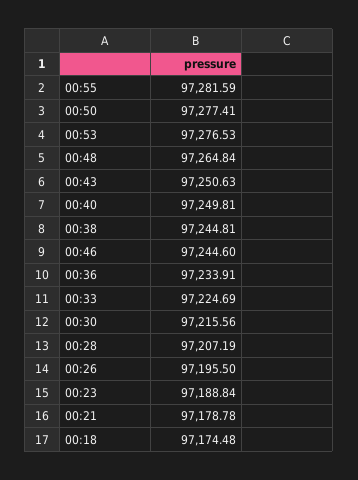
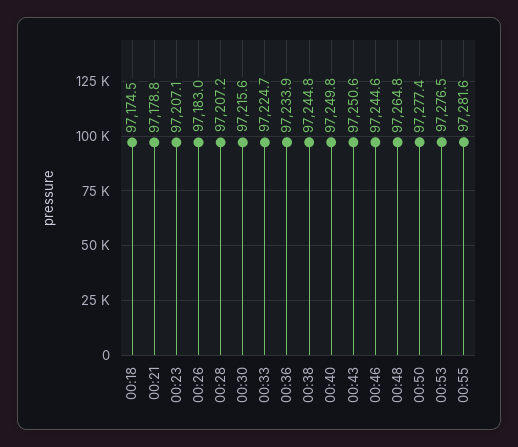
00:26: 97195.5 -> 97183
00:23: 97188.84 -> 97207.1

